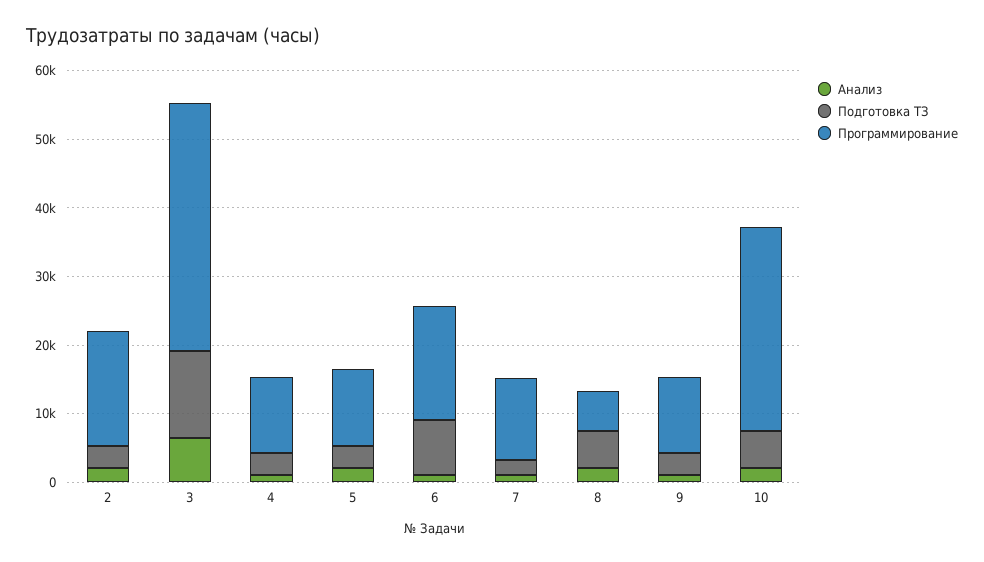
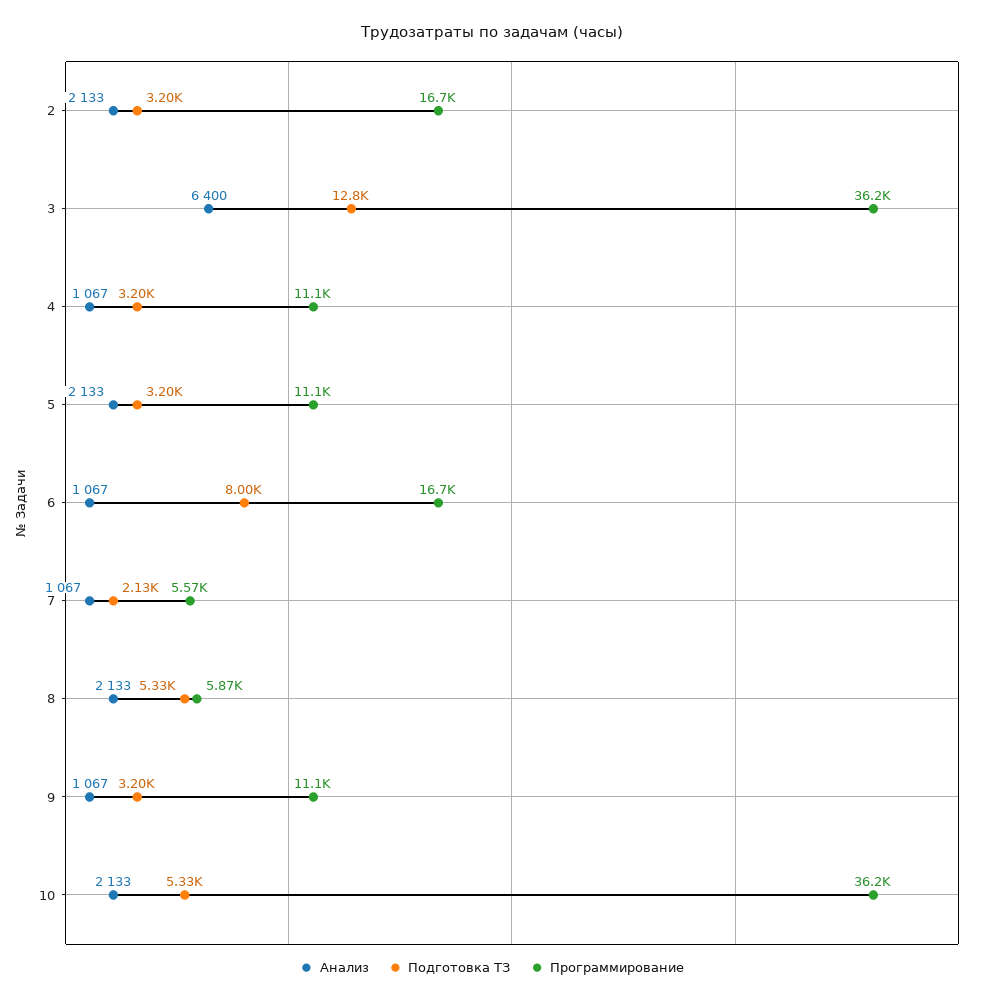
Программирование, 7: 12000 -> 5570
Программирование, 10: 30000 -> 36200

